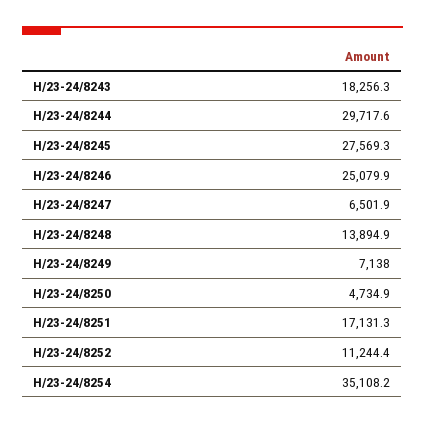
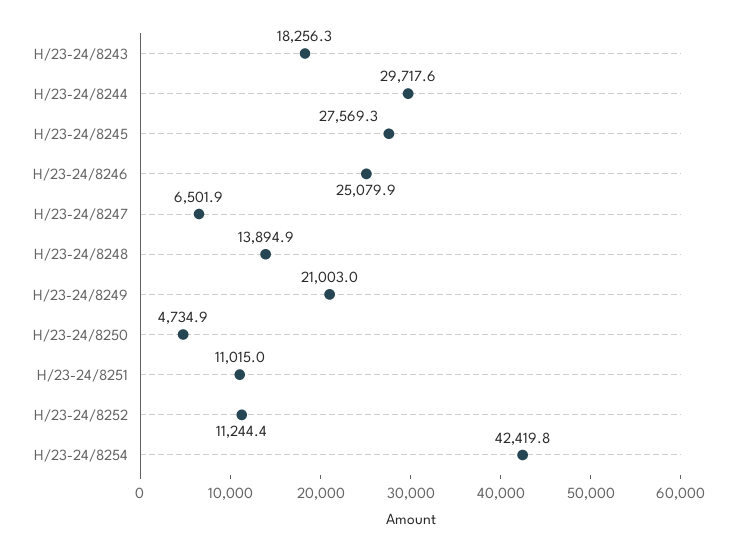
H/23-24/8249: 7138 -> 21003
H/23-24/8251: 17131.3 -> 11015
H/23-24/8254: 35108.2 -> 42419.8

